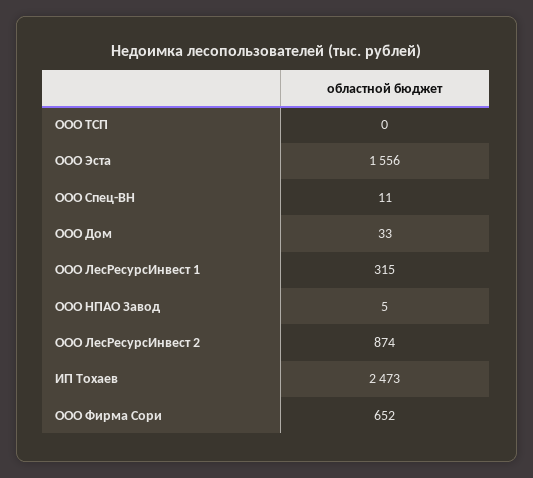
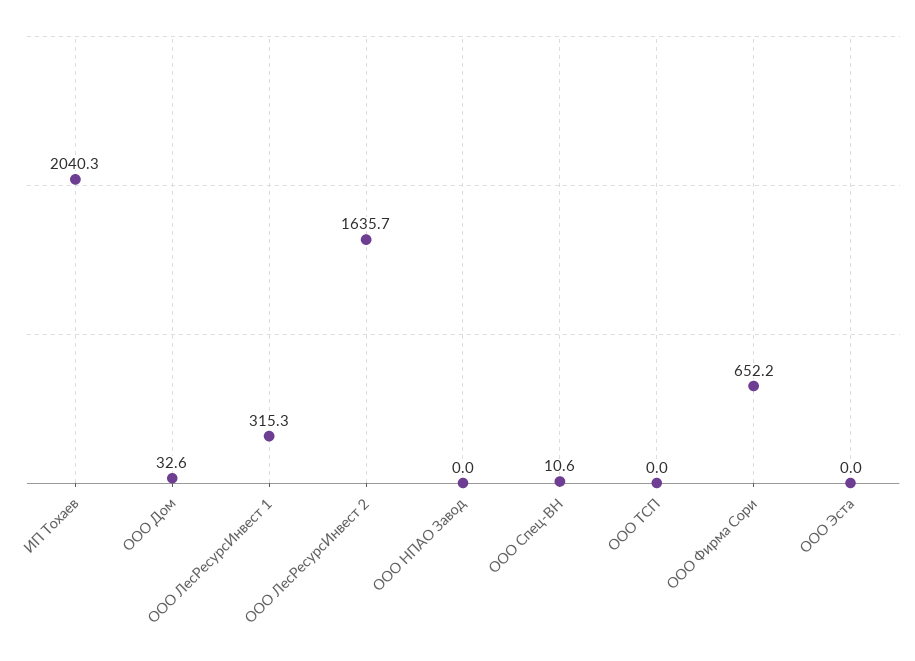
ООО Эста: 1556 -> 0
ООО НПАО Завод: 5 -> 0
ООО ЛесРесурсИнвест 2: 874 -> 1635.7
ИП Тохаев: 2473 -> 2040.3

